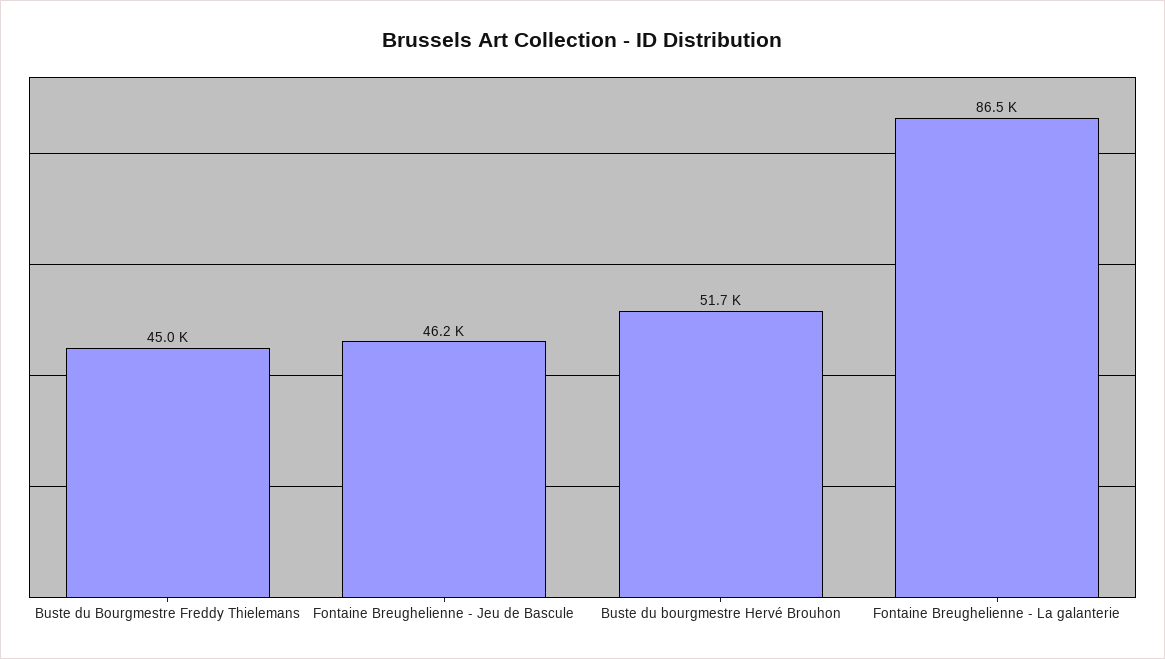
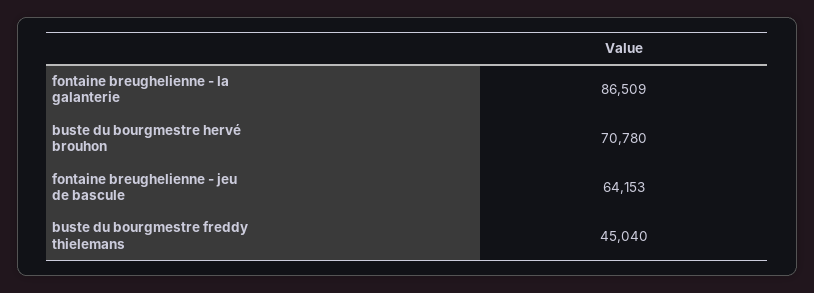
Fontaine Breughelienne - Jeu de Bascule: 46200 -> 64153
Buste du bourgmestre Hervé Brouhon: 51700 -> 70780

